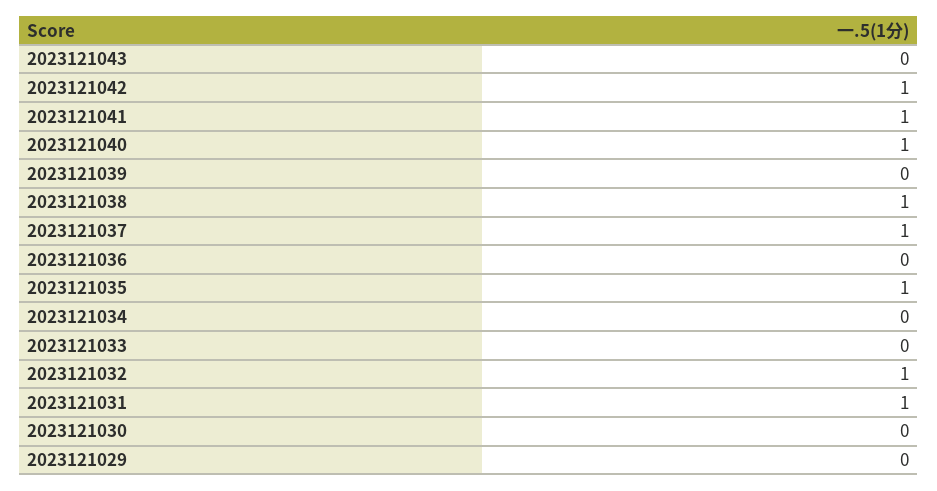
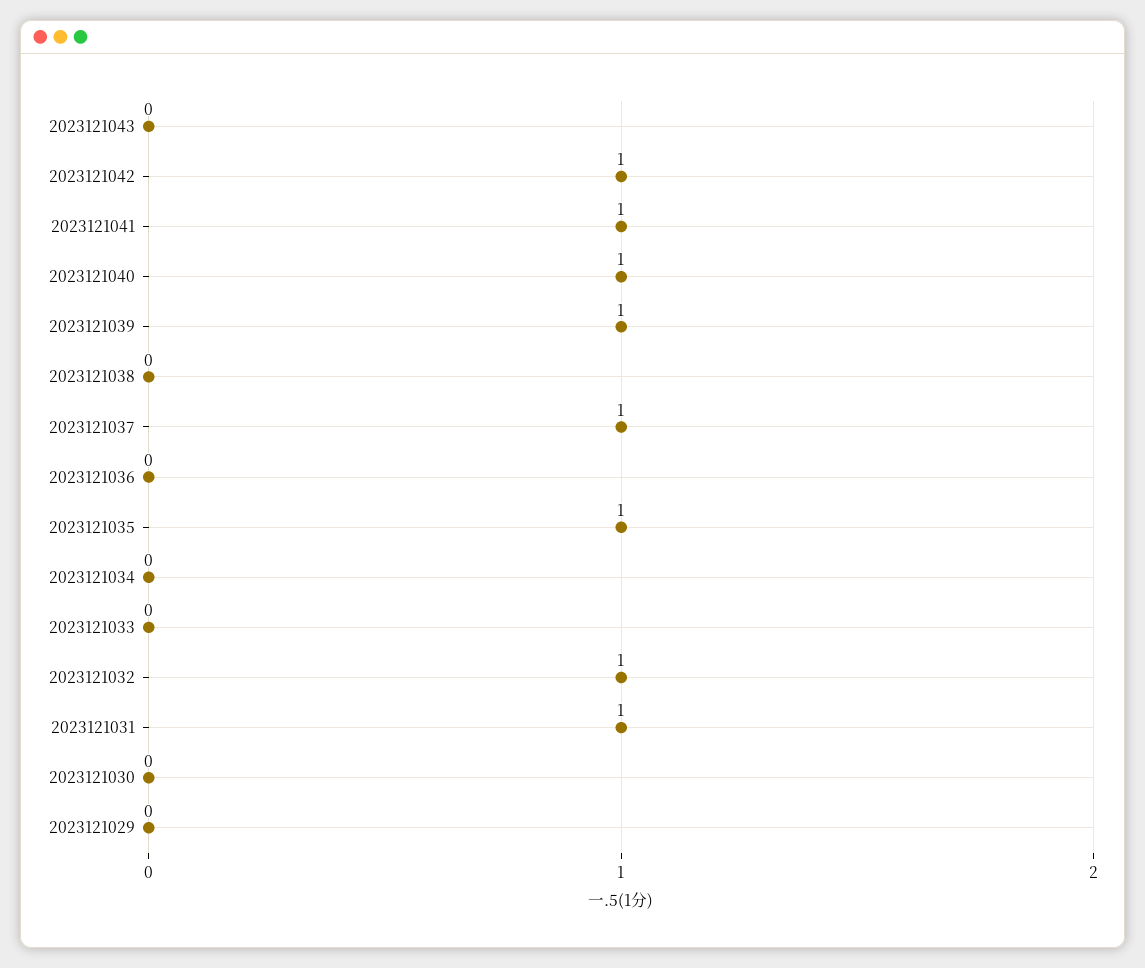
2023121039: 0 -> 1
2023121038: 1 -> 0

